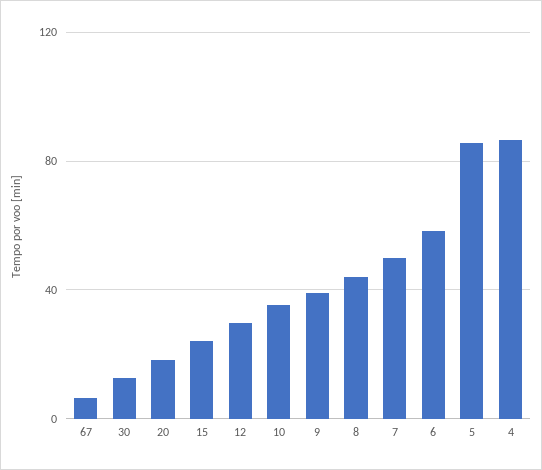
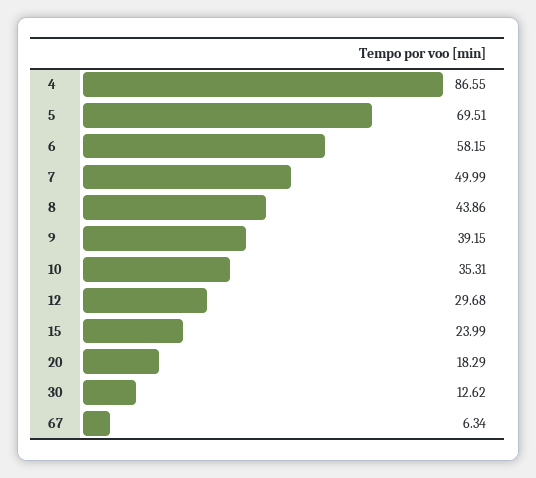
5: 85 -> 69.51

